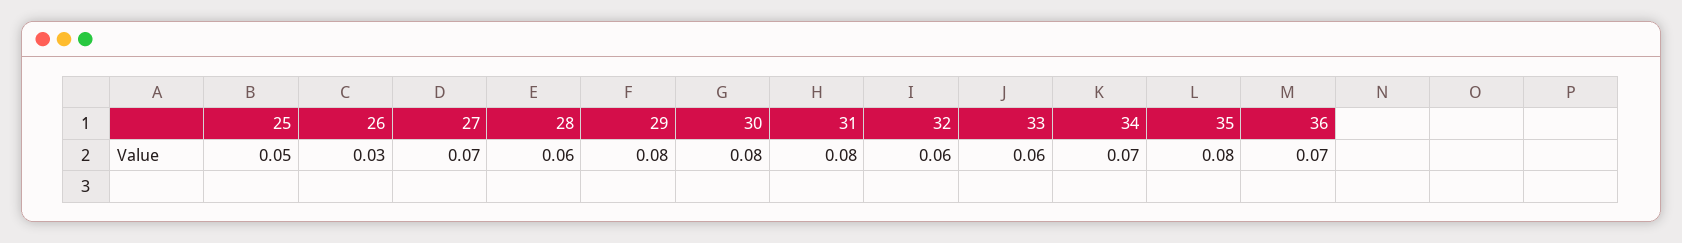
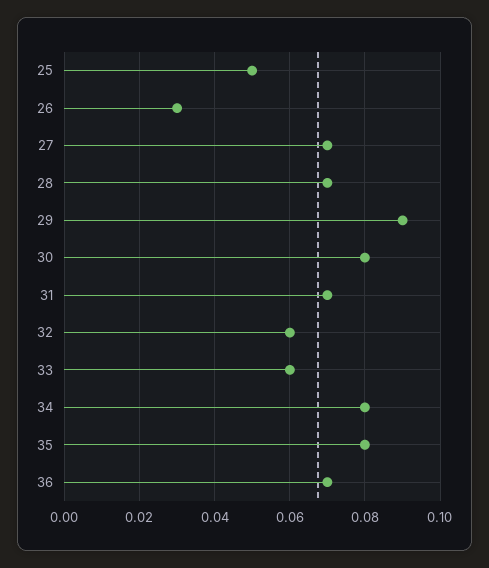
28: 0.06 -> 0.07
29: 0.08 -> 0.09
31: 0.08 -> 0.07
34: 0.07 -> 0.08

